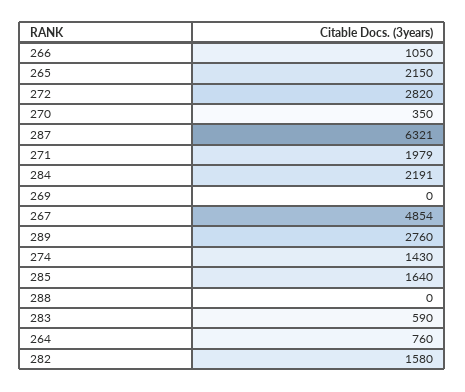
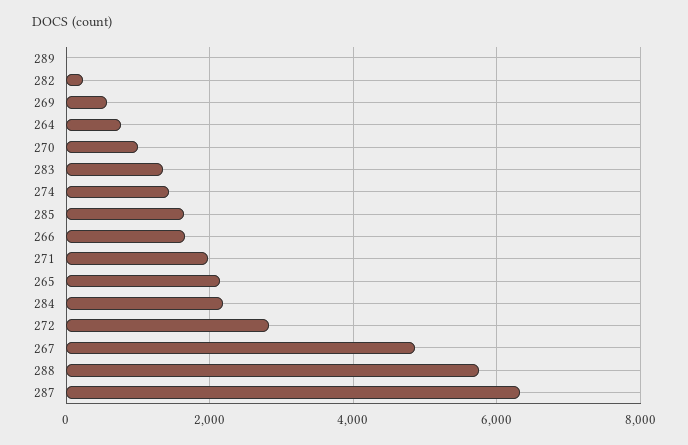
266: 1050 -> 1600
270: 350 -> 1000
269: 0 -> 600
289: 2760 -> 0
288: 0 -> 5800
283: 590 -> 1400
282: 1580 -> 200

